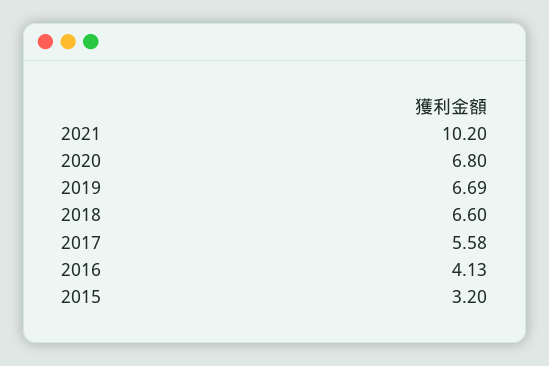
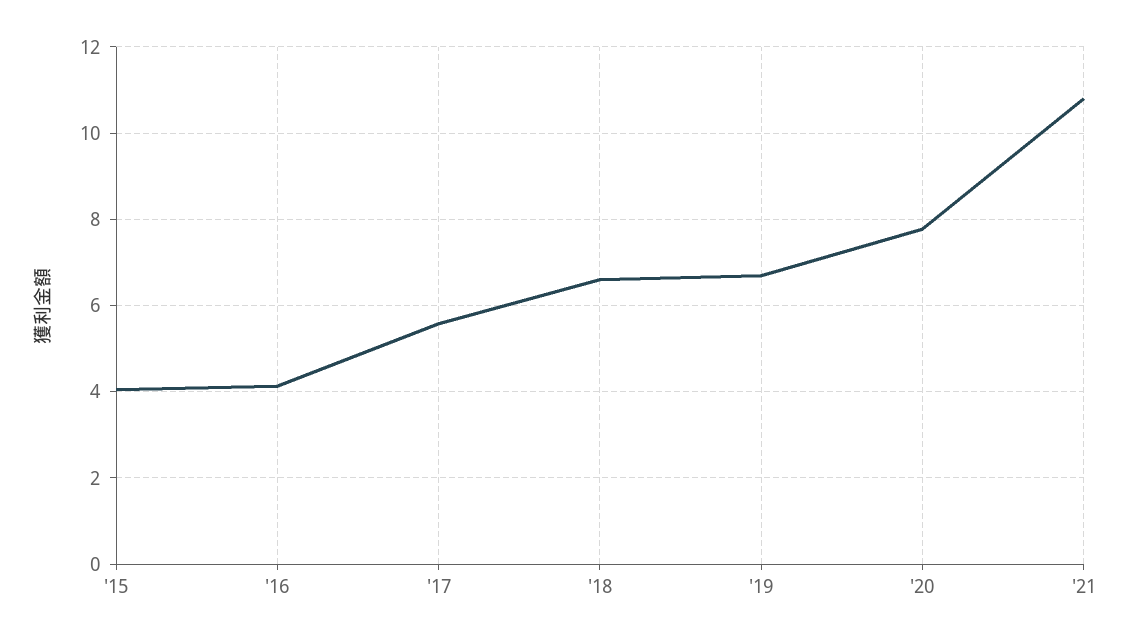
2021: 10.2 -> 10.8
2020: 6.8 -> 7.8
2015: 3.2 -> 4

